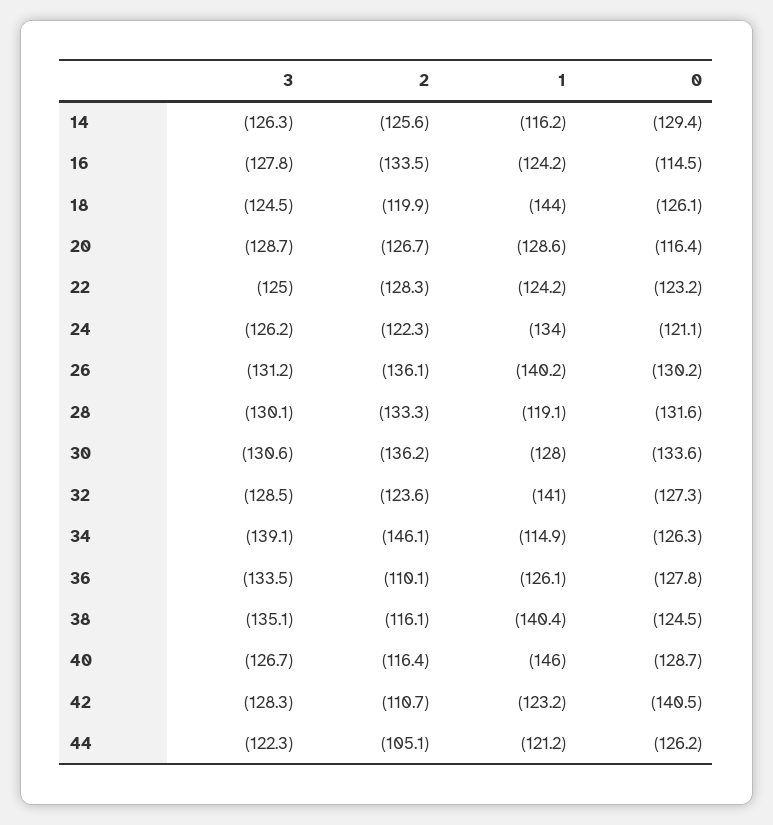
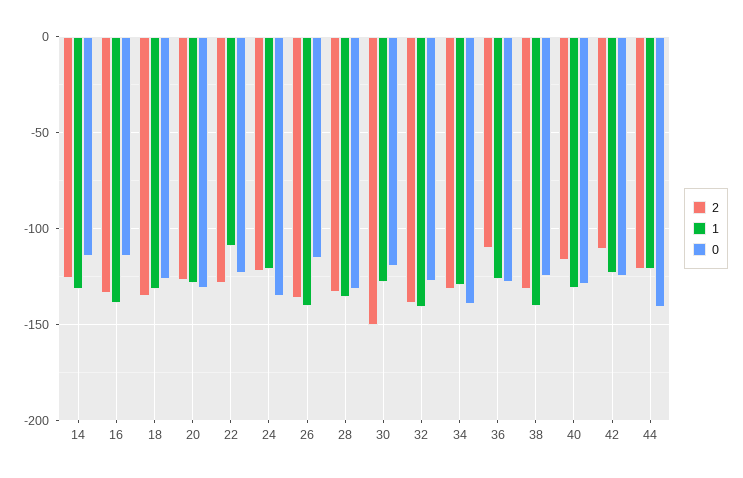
3, 14: -126.3 -> none
1, 14: -116.2 -> -130
0, 14: -129.4 -> -115
3, 16: -127.8 -> none
1, 16: -124.2 -> -140
3, 18: -124.5 -> none
2, 18: -119.9 -> -135
1, 18: -144 -> -130
3, 20: -128.7 -> none
0, 20: -116.4 -> -130
3, 22: -125 -> none
1, 22: -124.2 -> -110
3, 24: -126.2 -> none
1, 24: -134 -> -120
0, 24: -121.1 -> -135
3, 26: -131.2 -> none
0, 26: -130.2 -> -115
3, 28: -130.1 -> none
1, 28: -119.1 -> -135
3, 30: -130.6 -> none
2, 30: -136.2 -> -150
0, 30: -133.6 -> -120
3, 32: -128.5 -> none
2, 32: -123.6 -> -140
3, 34: -139.1 -> none
2, 34: -146.1 -> -130
1, 34: -114.9 -> -130
0, 34: -126.3 -> -140
3, 36: -133.5 -> none
3, 38: -135.1 -> none
2, 38: -116.1 -> -130
3, 40: -126.7 -> none
1, 40: -146 -> -130
3, 42: -128.3 -> none
0, 42: -140.5 -> -125
3, 44: -122.3 -> none
2, 44: -105.1 -> -120
0, 44: -126.2 -> -140

